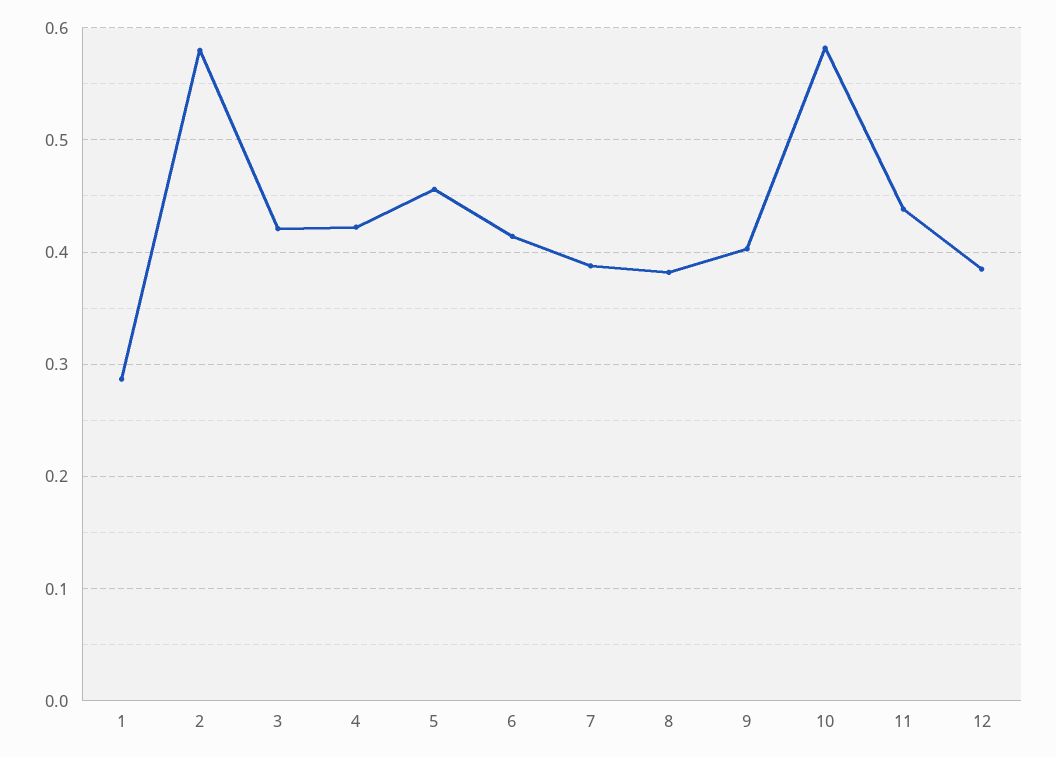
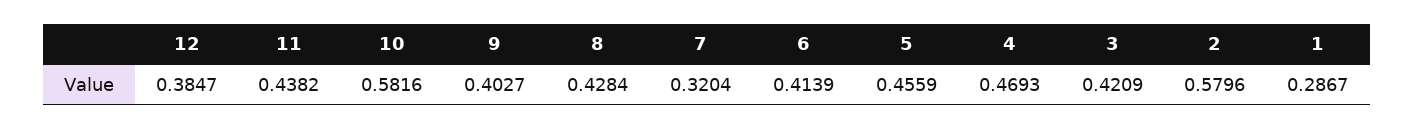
4: 0.42 -> 0.4693
7: 0.39 -> 0.3204
8: 0.38 -> 0.4284

